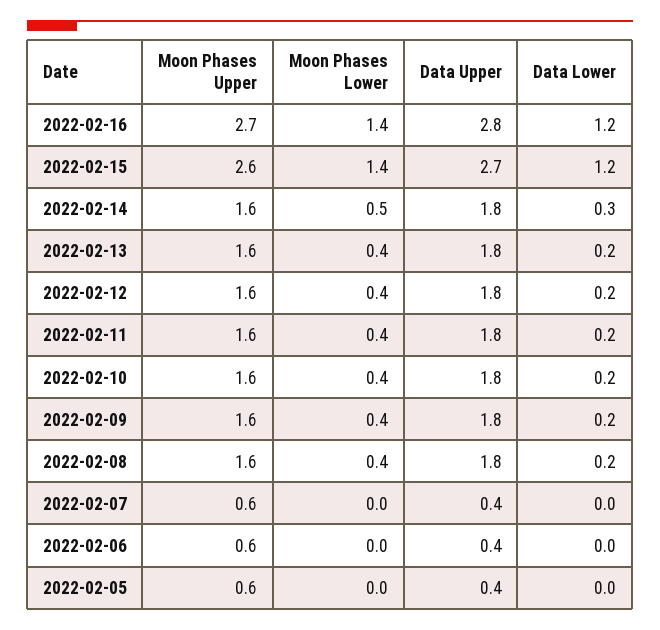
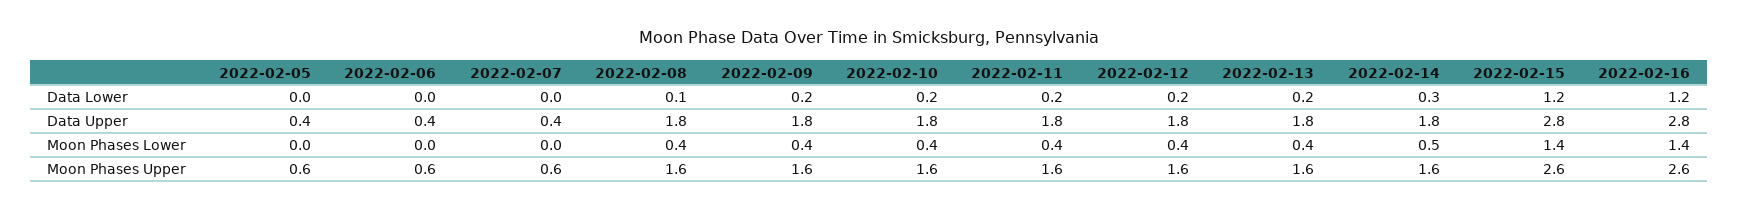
Moon Phases Upper, 2022-02-16: 2.7 -> 2.6
Data Upper, 2022-02-15: 2.7 -> 2.8
Data Lower, 2022-02-08: 0.2 -> 0.1

